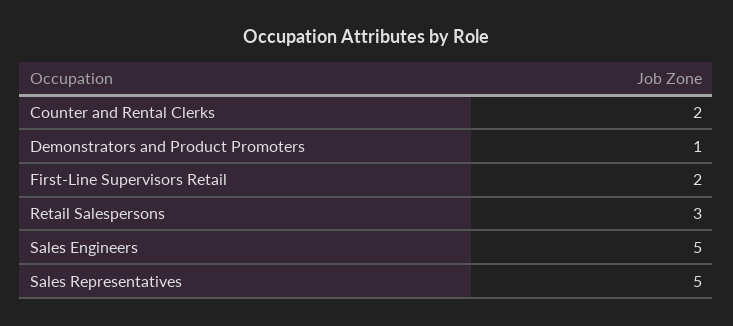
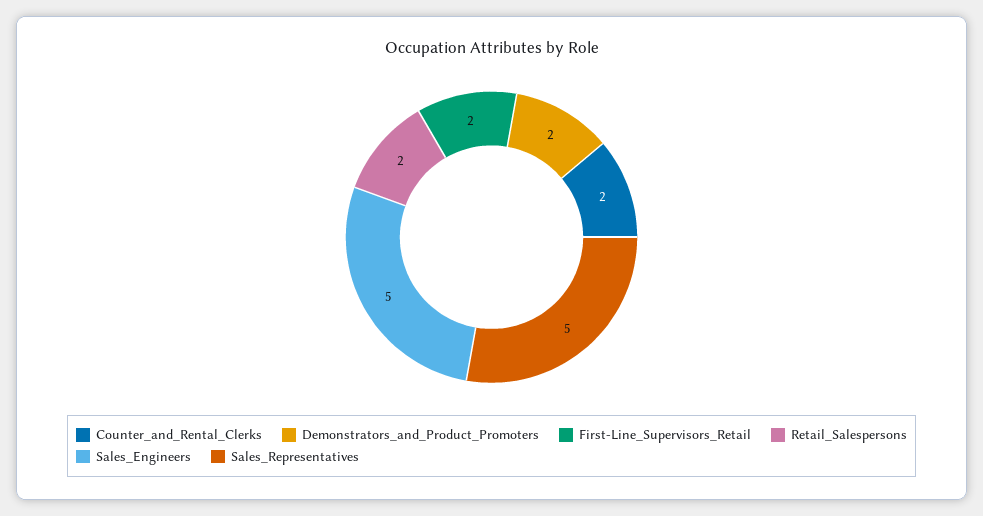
Demonstrators and Product Promoters: 1 -> 2
Retail Salespersons: 3 -> 2

